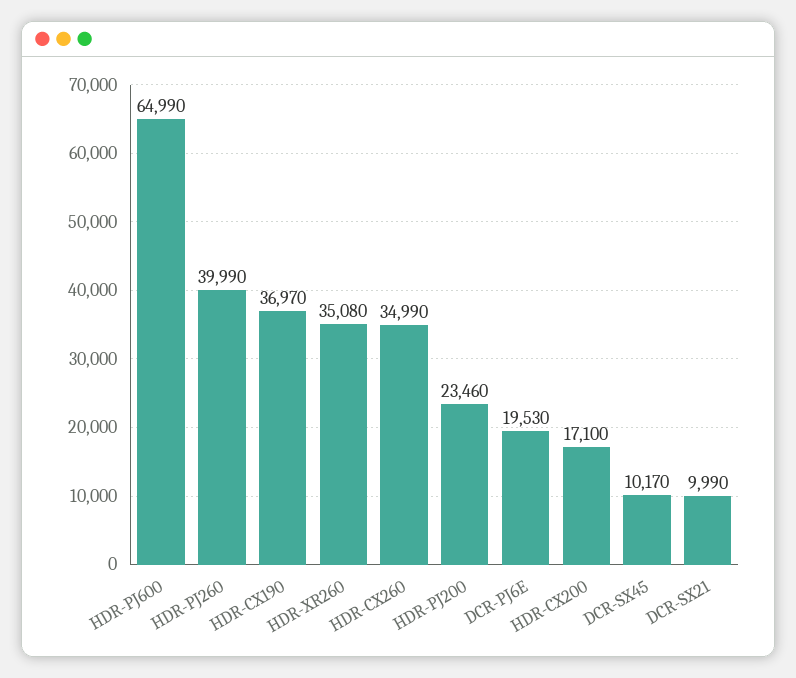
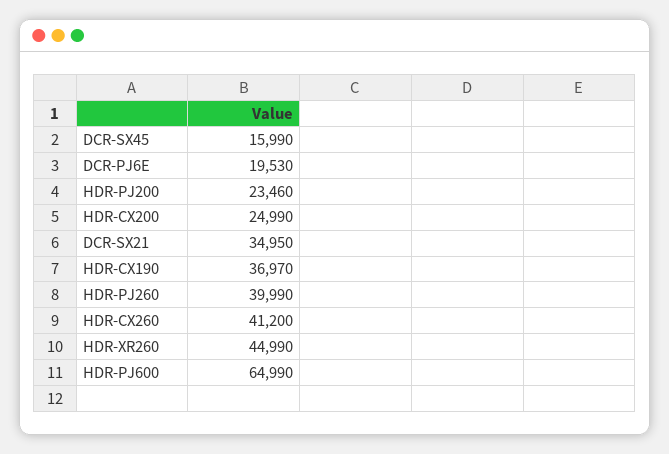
HDR-XR260: 35080 -> 44990
HDR-CX260: 34990 -> 41200
HDR-CX200: 17100 -> 24990
DCR-SX45: 10170 -> 15990
DCR-SX21: 9990 -> 34950

